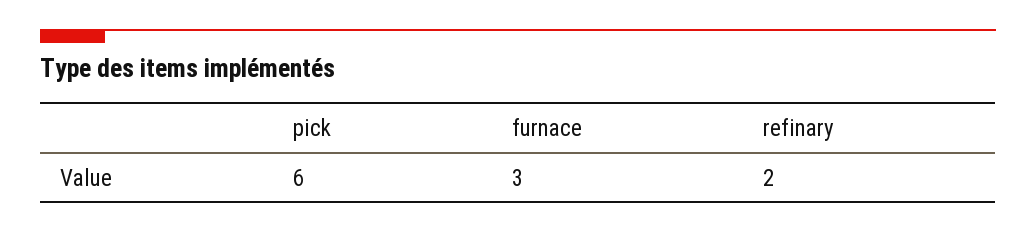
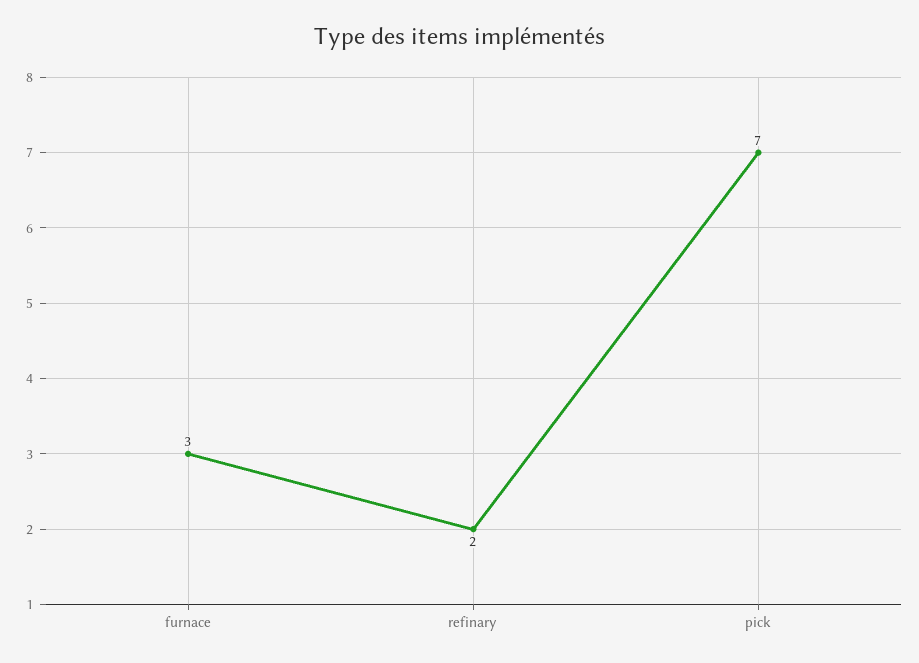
pick: 6 -> 7

